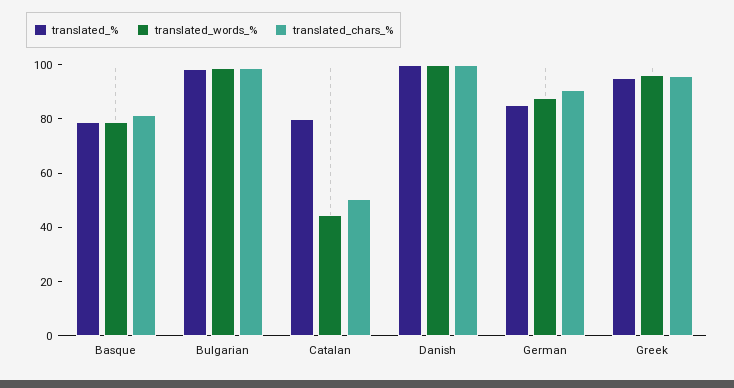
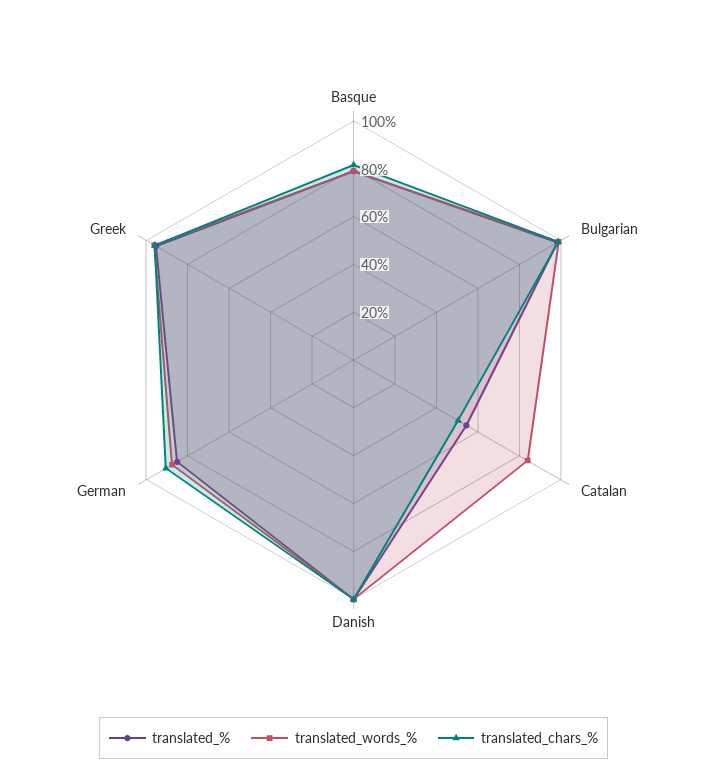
translated_%, Catalan: 80 -> 55
translated_words_%, Catalan: 45 -> 85

